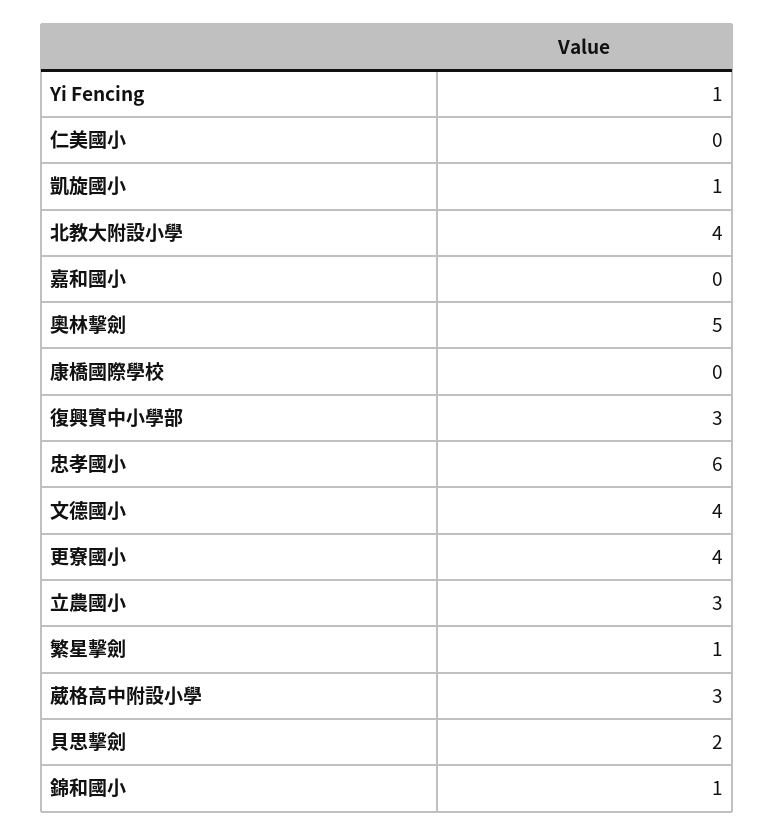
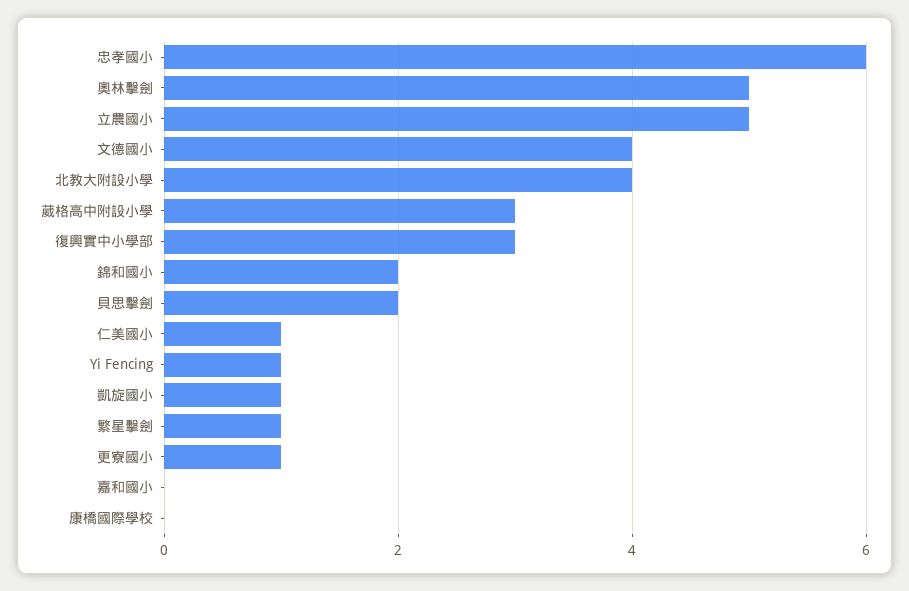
仁美國小: 0 -> 1
更寮國小: 4 -> 1
立農國小: 3 -> 5
錦和國小: 1 -> 2

